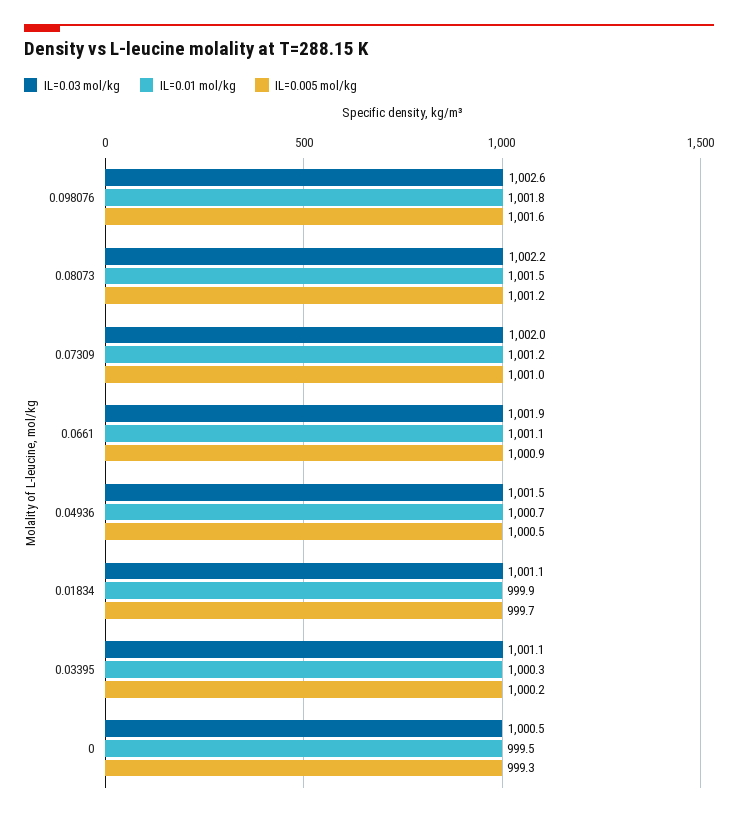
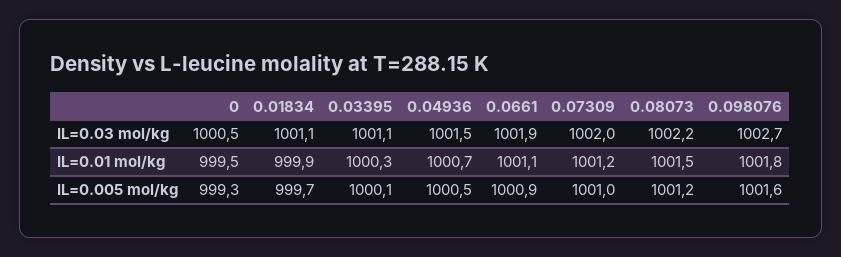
IL=0.03 mol/kg, 0.098076: 1002.6 -> 1002.7
IL=0.005 mol/kg, 0.03395: 1000.2 -> 1000.1

